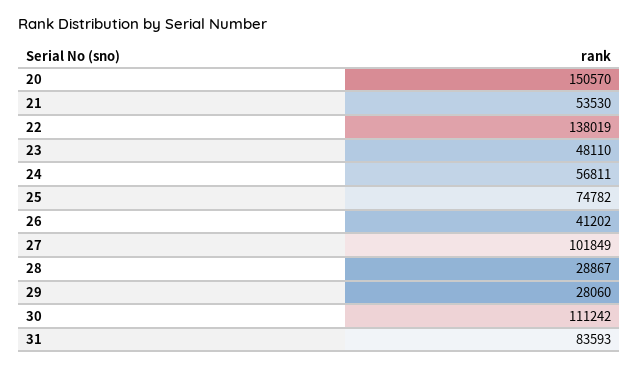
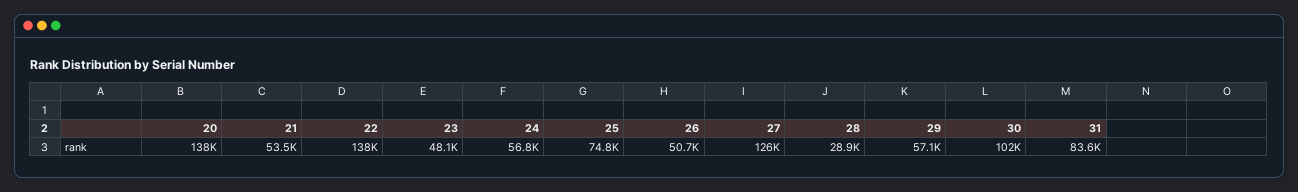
20: 150570 -> 138000
26: 41202 -> 50700
27: 101849 -> 126000
29: 28060 -> 57100
30: 111242 -> 102000

